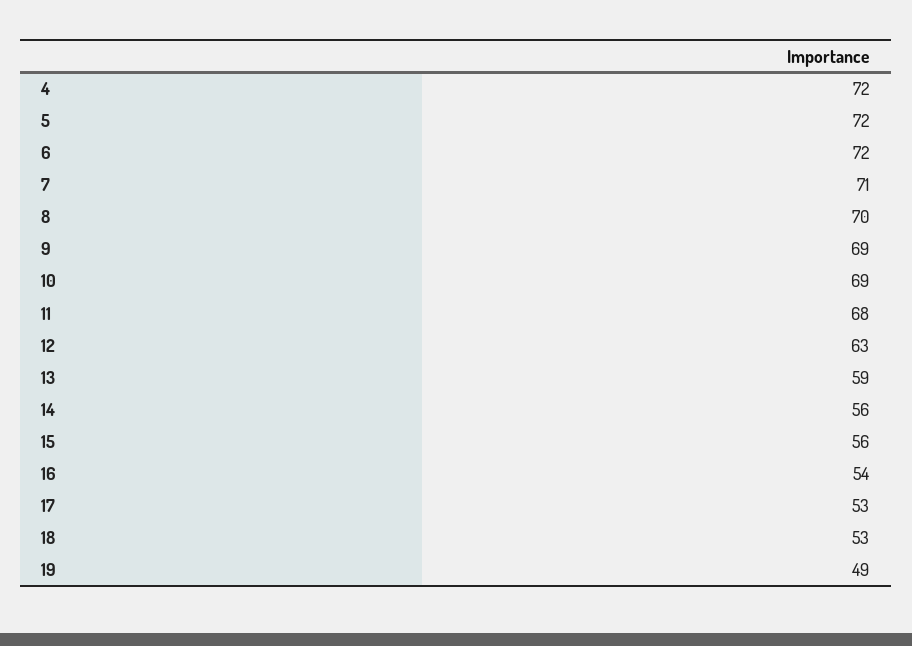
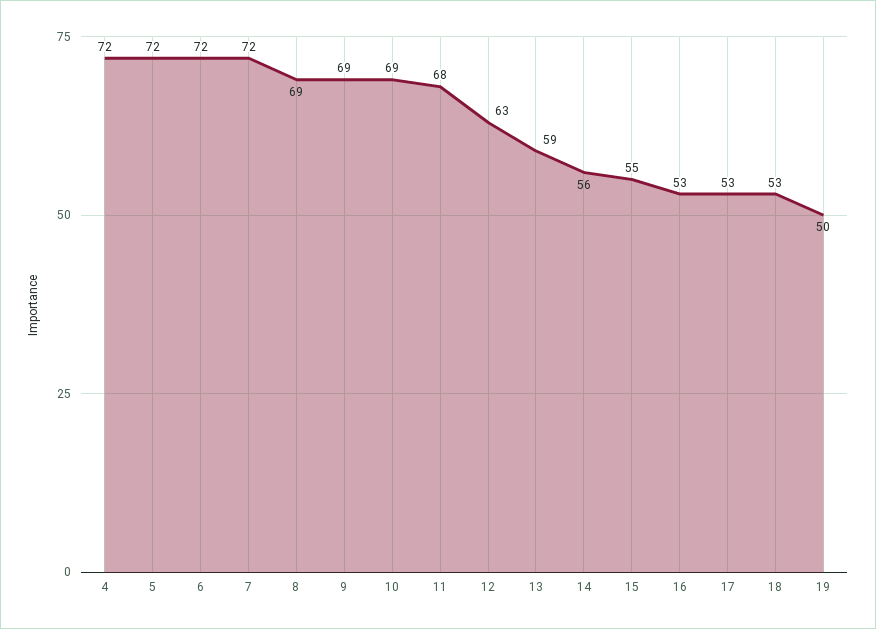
7: 71 -> 72
8: 70 -> 69
15: 56 -> 55
16: 54 -> 53
19: 49 -> 50

